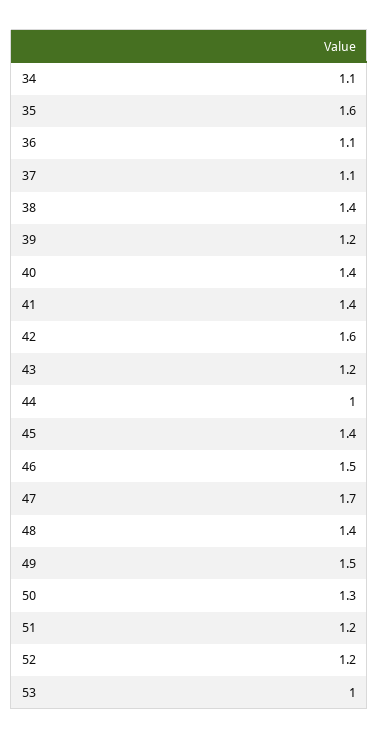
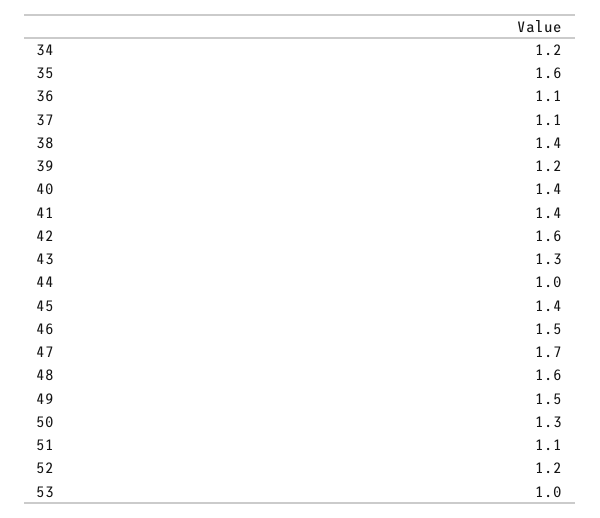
34: 1.1 -> 1.2
43: 1.2 -> 1.3
48: 1.4 -> 1.6
51: 1.2 -> 1.1

